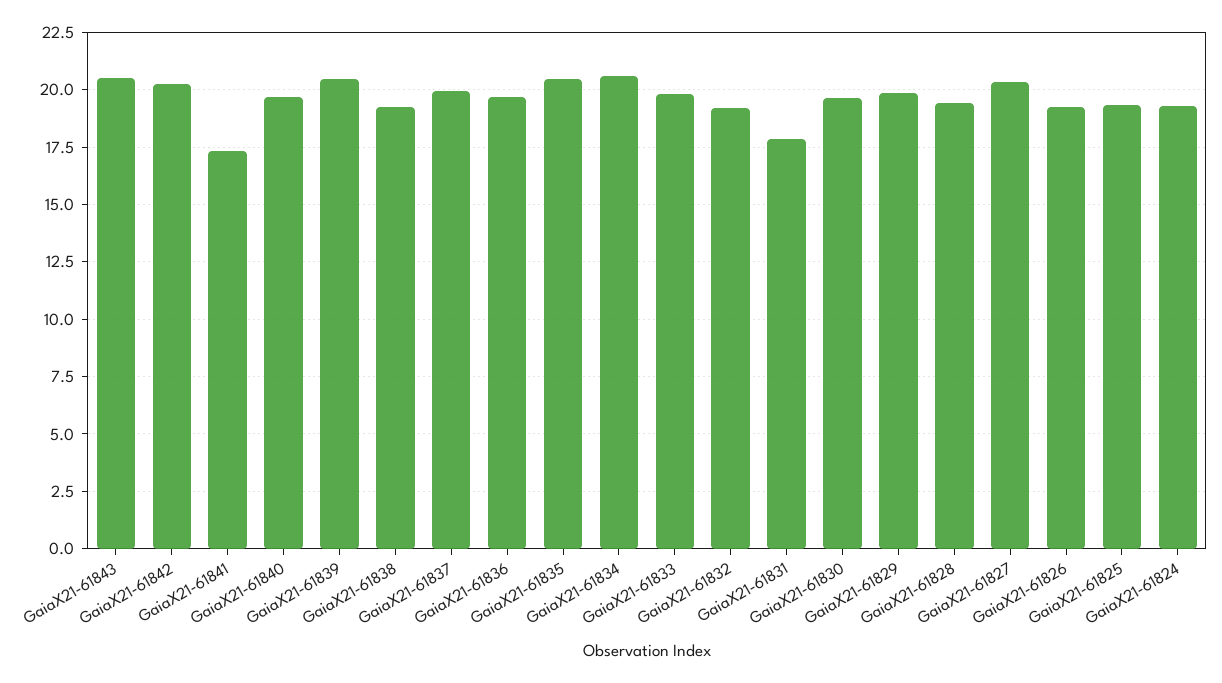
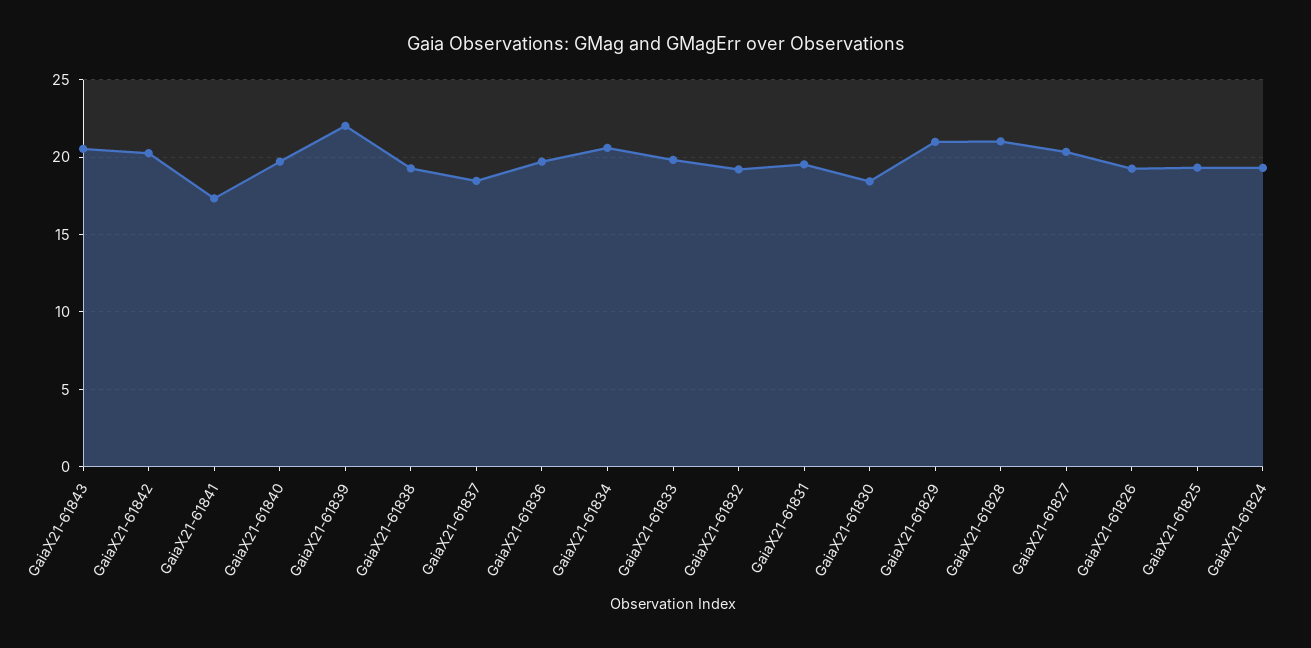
GaiaX21-61839: 20.5 -> 22
GaiaX21-61837: 20 -> 18.5
GaiaX21-61835: 20.5 -> none
GaiaX21-61831: 18 -> 19.5
GaiaX21-61830: 19.5 -> 18.5
GaiaX21-61829: 20 -> 21
GaiaX21-61828: 19.5 -> 21

